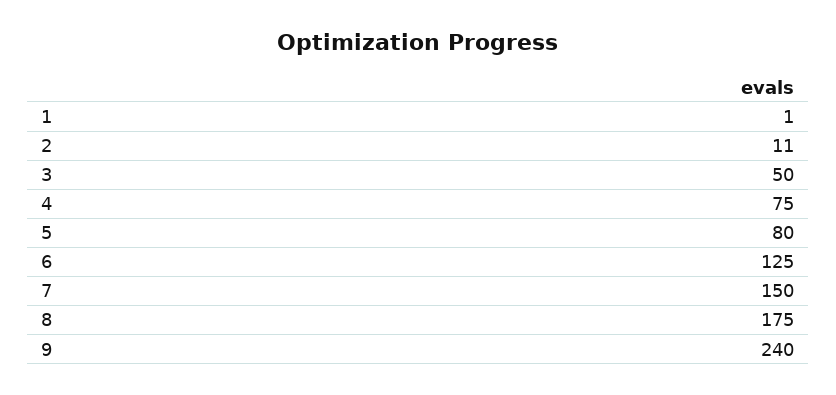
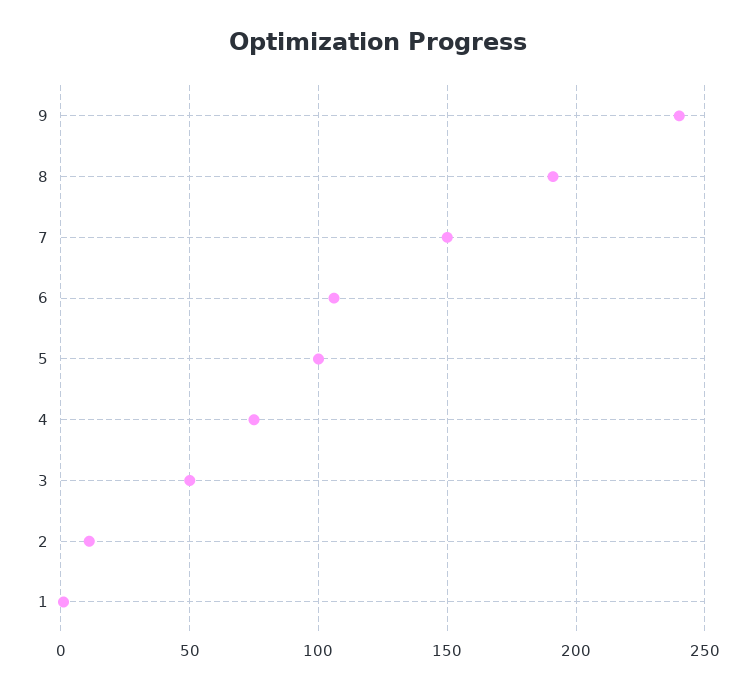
5: 80 -> 100
6: 125 -> 105
8: 175 -> 190

